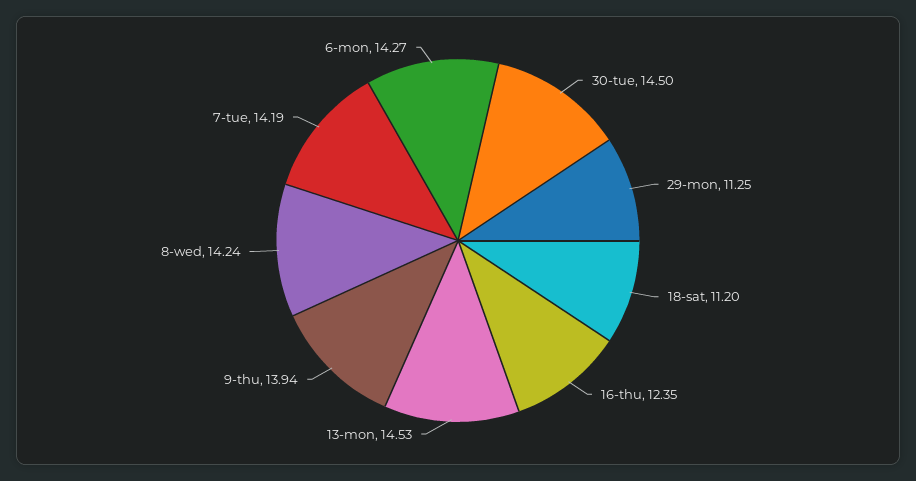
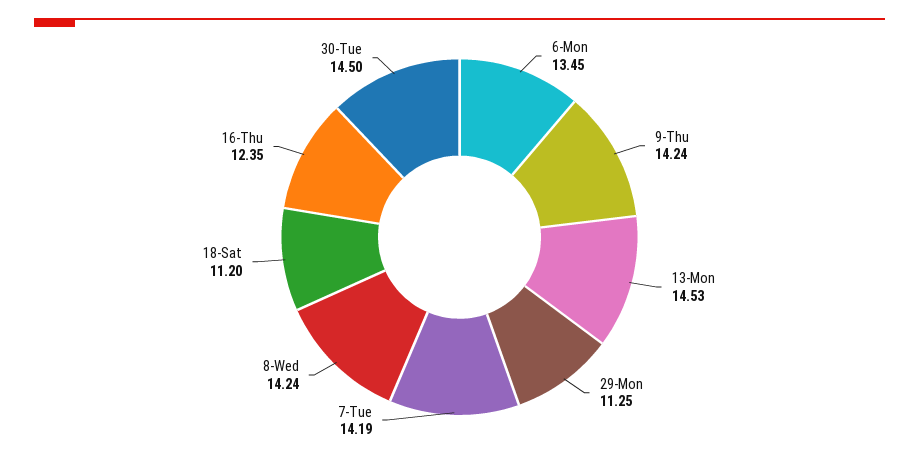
9-thu: 13.94 -> 14.24
6-mon: 14.27 -> 13.45

